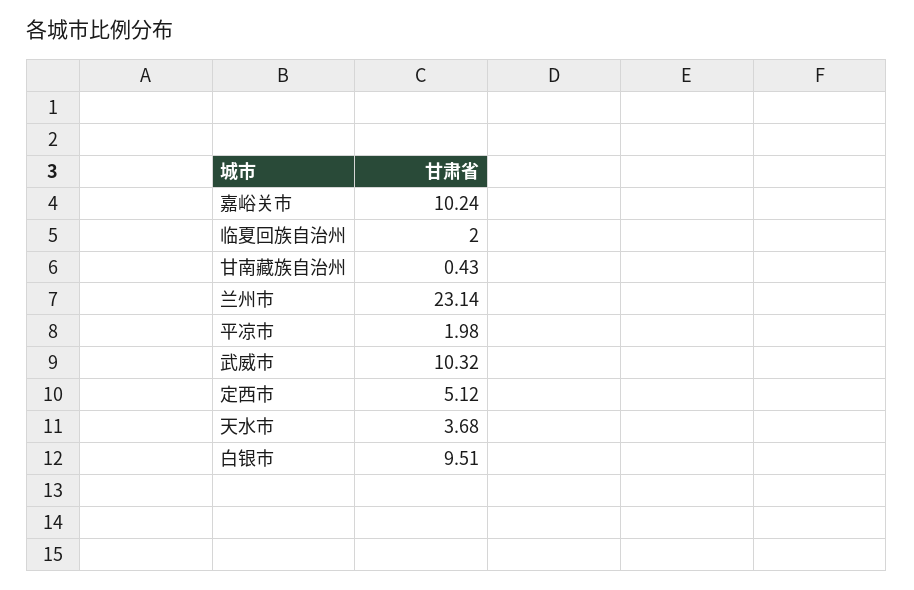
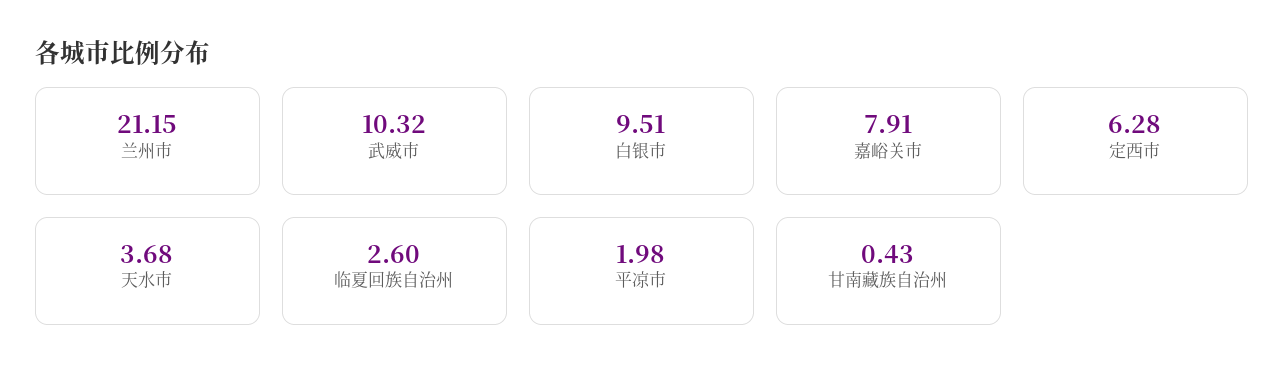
嘉峪关市: 10.24 -> 7.91
临夏回族自治州: 2 -> 2.6
兰州市: 23.14 -> 21.15
定西市: 5.12 -> 6.28

